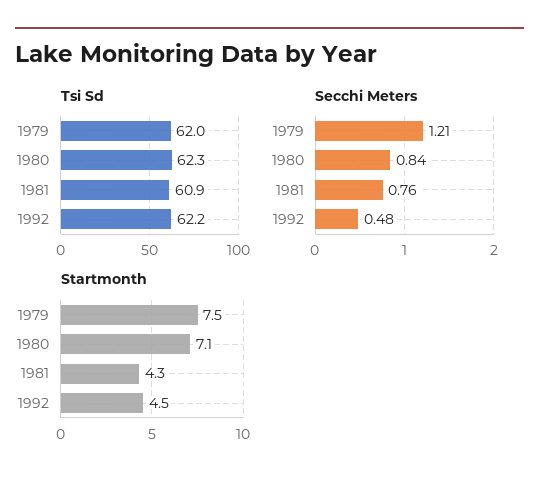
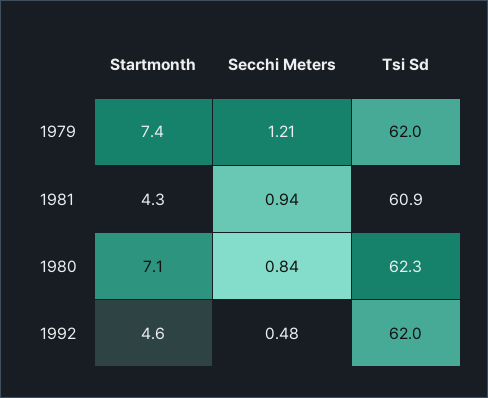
Tsi Sd, 1992: 62.2 -> 62
Secchi Meters, 1981: 0.76 -> 0.94
Startmonth, 1979: 7.5 -> 7.4
Startmonth, 1992: 4.5 -> 4.6

